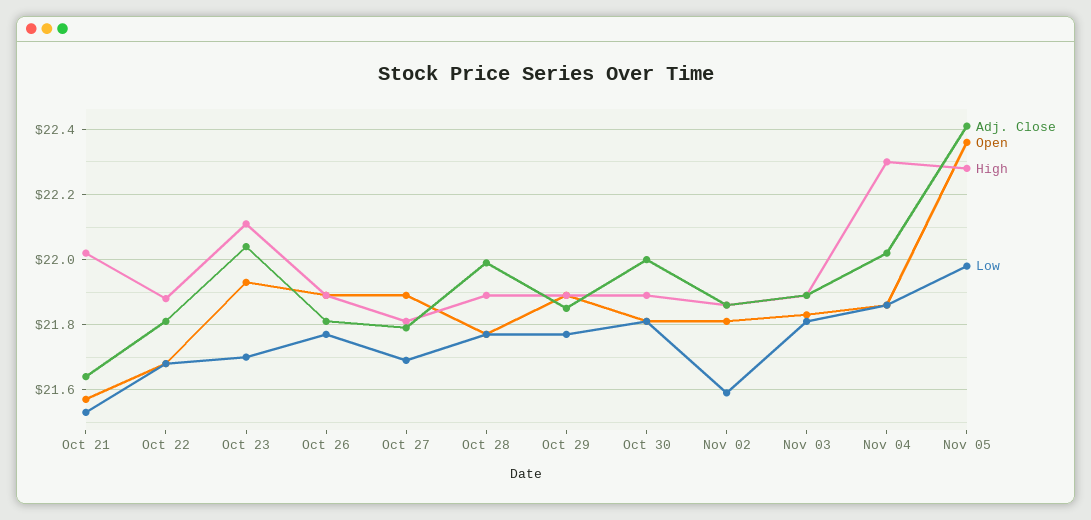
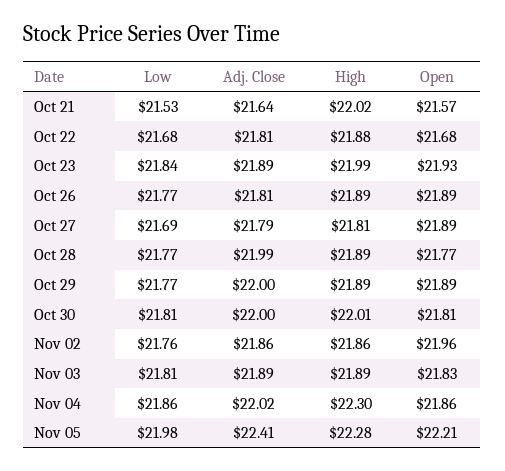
Adj. Close, Oct 23: 22.05 -> 21.89
High, Oct 23: 22.1 -> 21.99
Low, Oct 23: 21.7 -> 21.84
Adj. Close, Oct 29: 21.85 -> 22
High, Oct 30: 21.9 -> 22.01
Open, Nov 02: 21.8 -> 21.96
Low, Nov 02: 21.6 -> 21.76
Open, Nov 05: 22.35 -> 22.21

